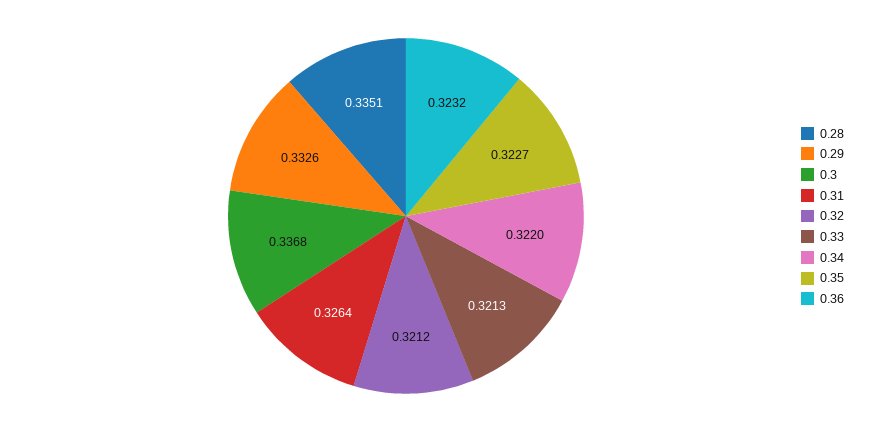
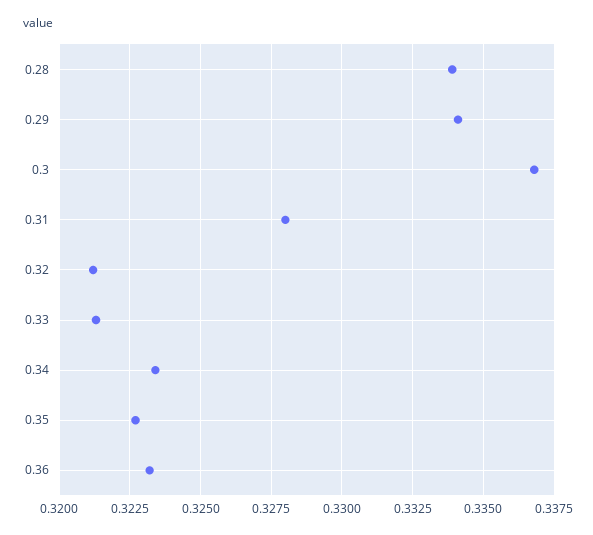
0.28: 0.3351 -> 0.334
0.29: 0.3326 -> 0.334
0.31: 0.3264 -> 0.328
0.34: 0.322 -> 0.3235

